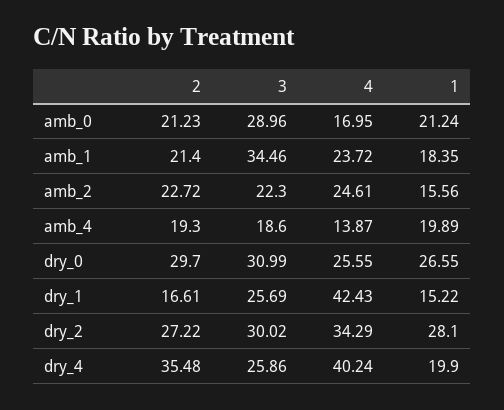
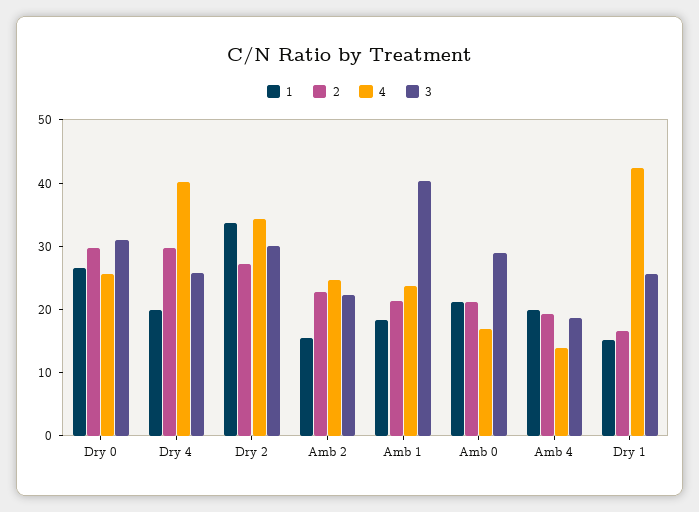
3, amb_1: 34.46 -> 40
1, dry_2: 28.1 -> 34
2, dry_4: 35.48 -> 30

